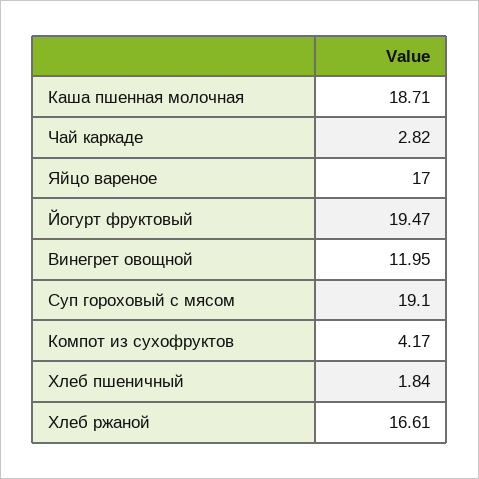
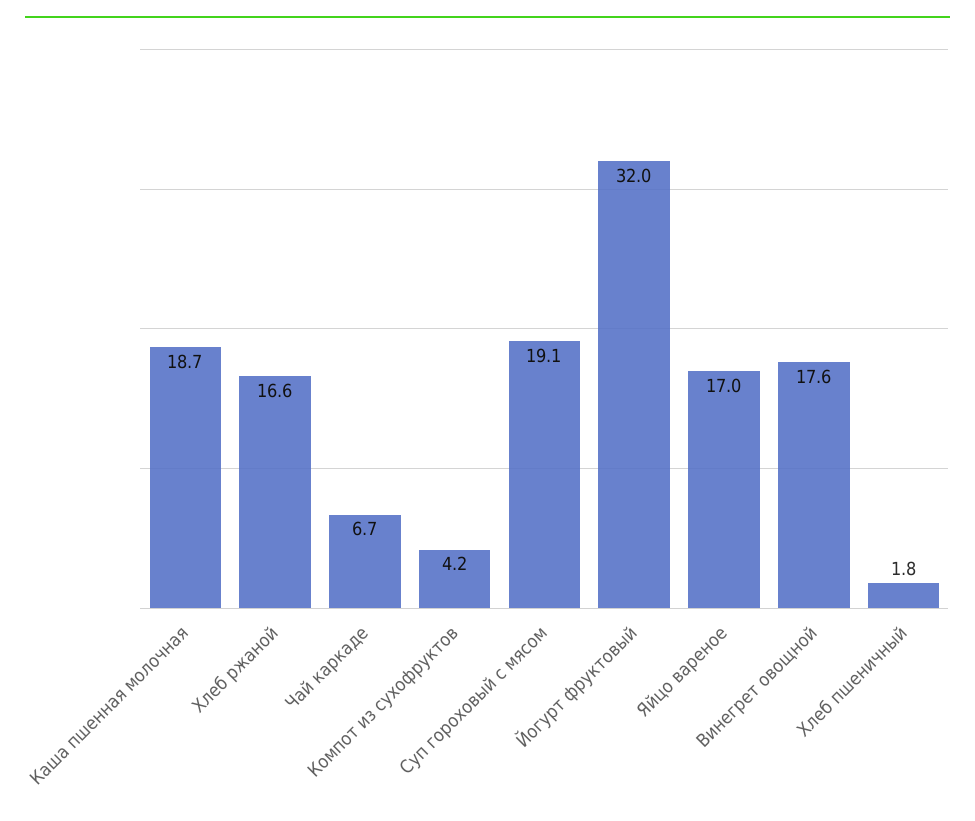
Чай каркаде: 2.82 -> 6.7
Йогурт фруктовый: 19.47 -> 32
Винегрет овощной: 11.95 -> 17.6

